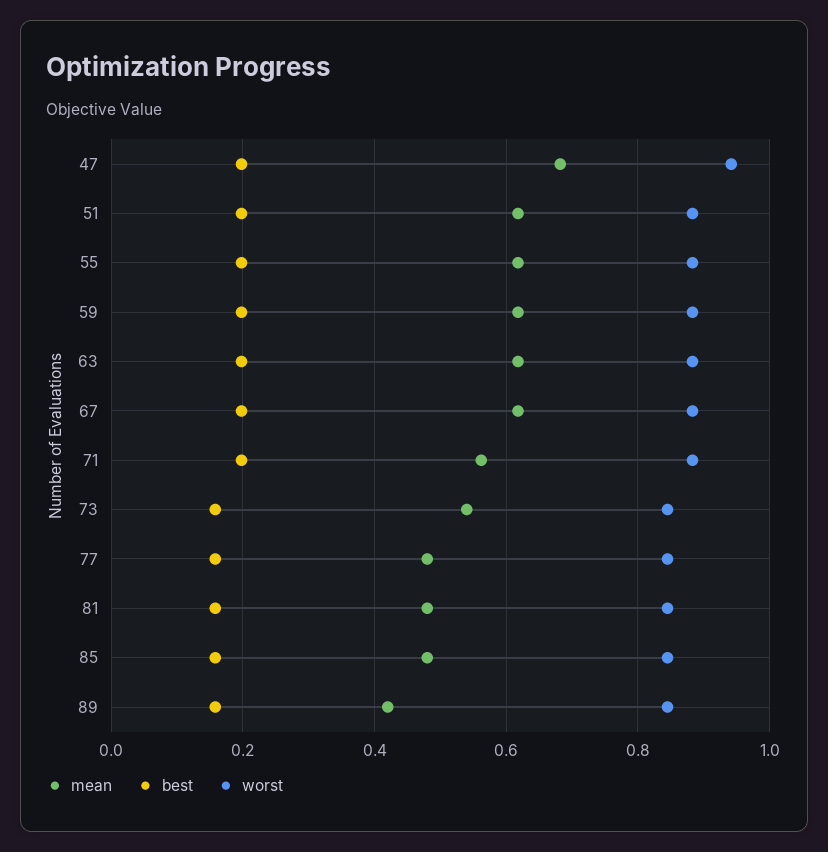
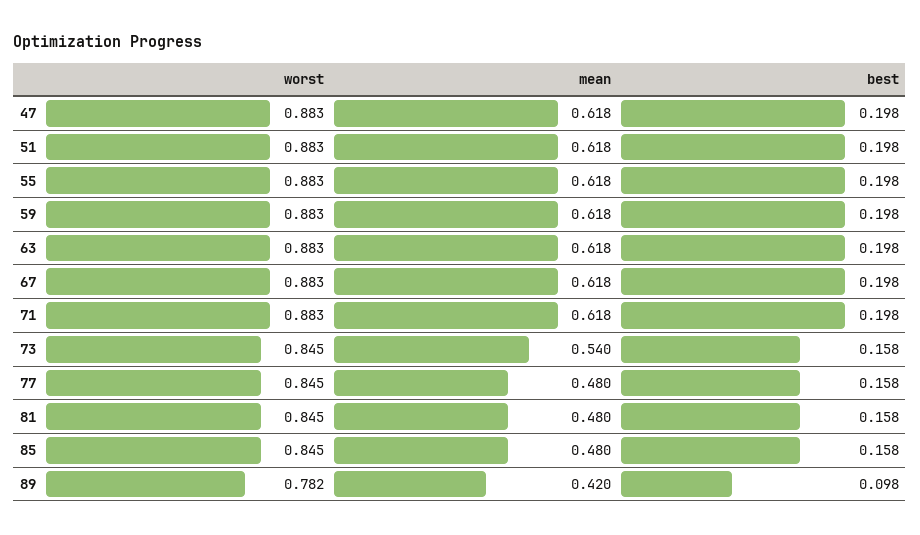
mean, 47: 0.68 -> 0.618
worst, 47: 0.94 -> 0.883
mean, 71: 0.56 -> 0.618
best, 89: 0.16 -> 0.098
worst, 89: 0.84 -> 0.782

